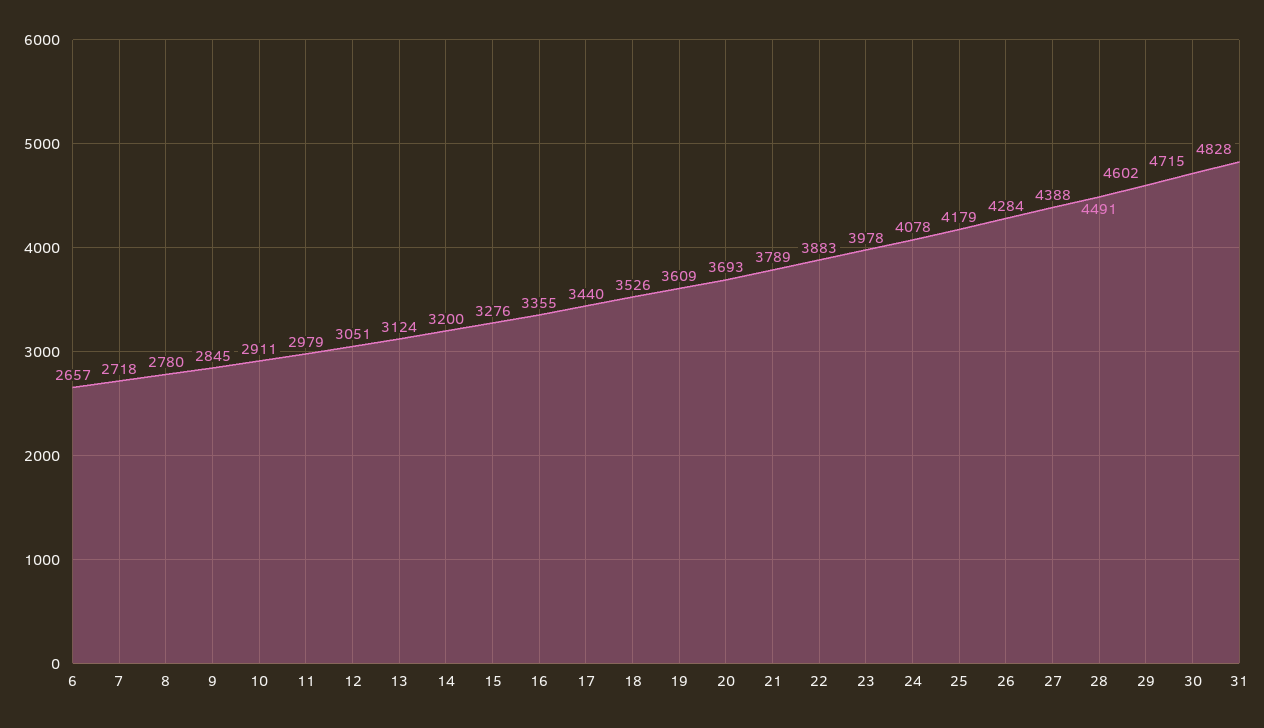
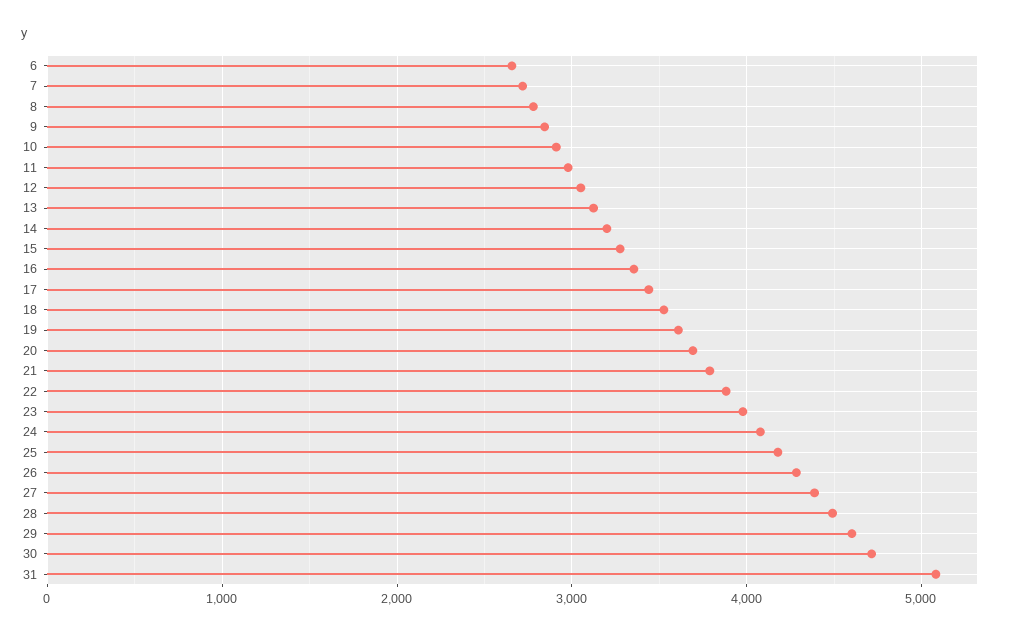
31: 4828 -> 5100

